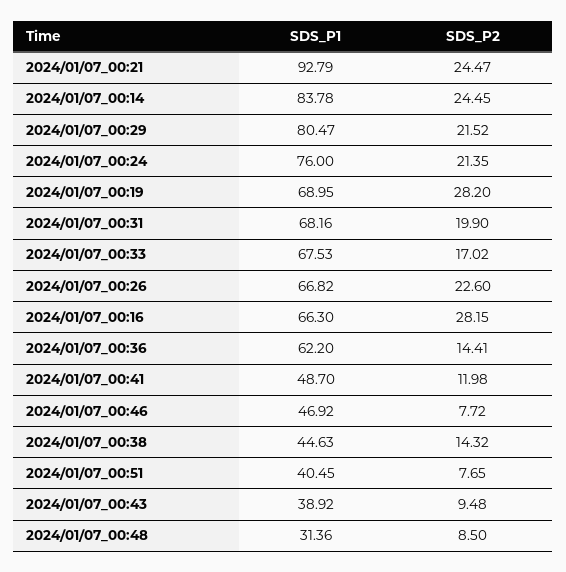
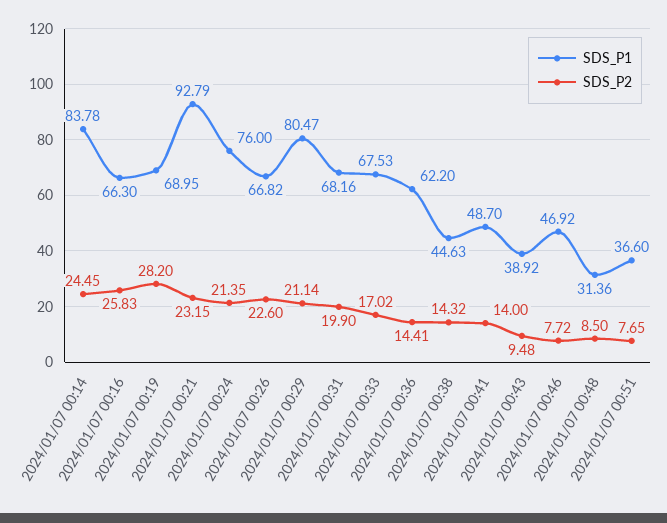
SDS_P2, 2024/01/07_00:21: 24.47 -> 23.15
SDS_P2, 2024/01/07_00:29: 21.52 -> 21.14
SDS_P2, 2024/01/07_00:16: 28.15 -> 25.83
SDS_P2, 2024/01/07_00:41: 11.98 -> 14
SDS_P1, 2024/01/07_00:51: 40.45 -> 36.6

